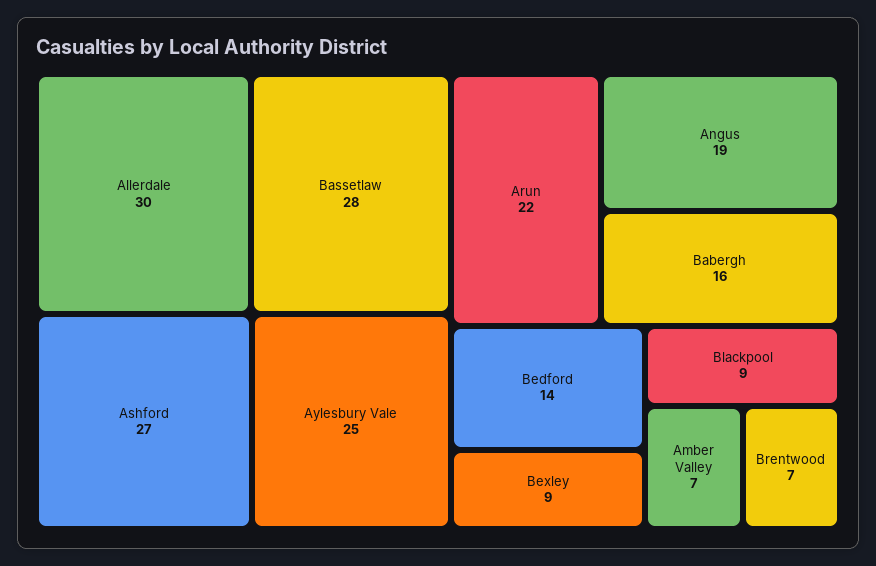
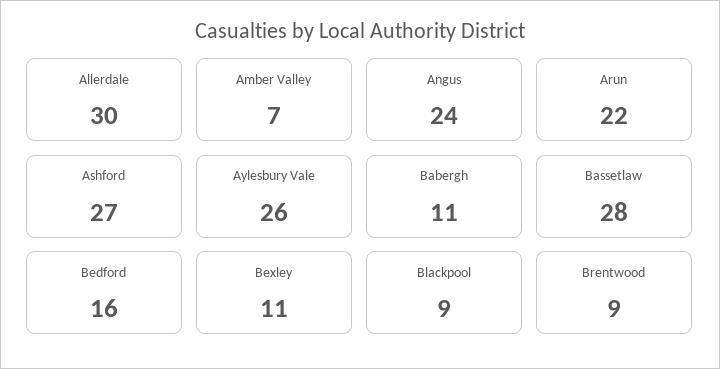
Aylesbury Vale: 25 -> 26
Angus: 19 -> 24
Babergh: 16 -> 11
Bedford: 14 -> 16
Bexley: 9 -> 11
Brentwood: 7 -> 9

